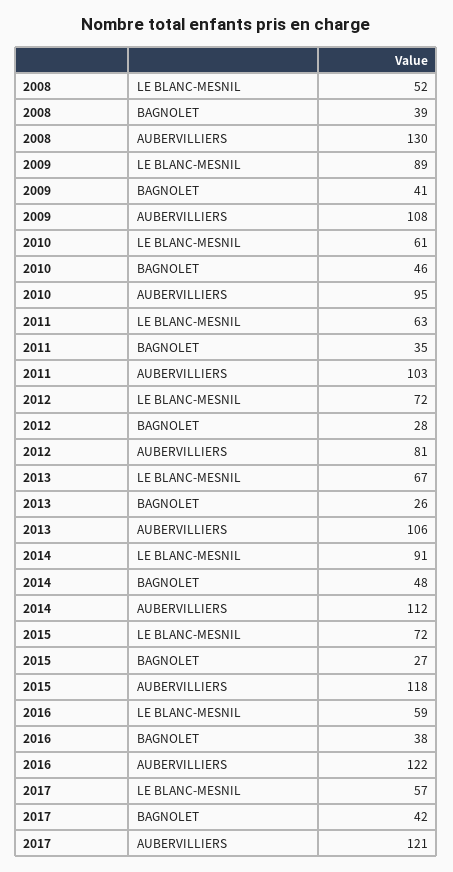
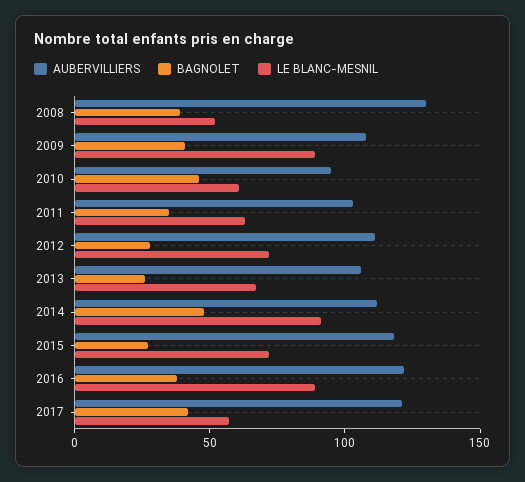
AUBERVILLIERS, 2012: 81 -> 110
LE BLANC-MESNIL, 2016: 59 -> 90

